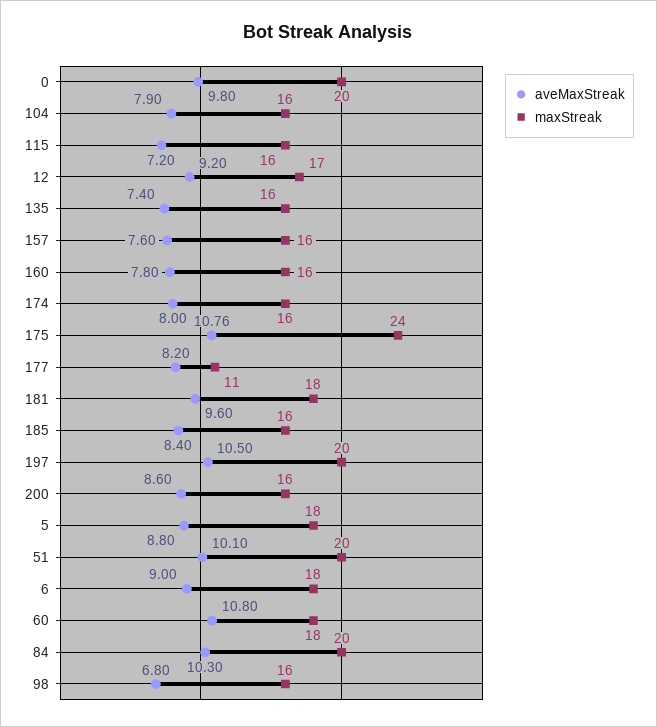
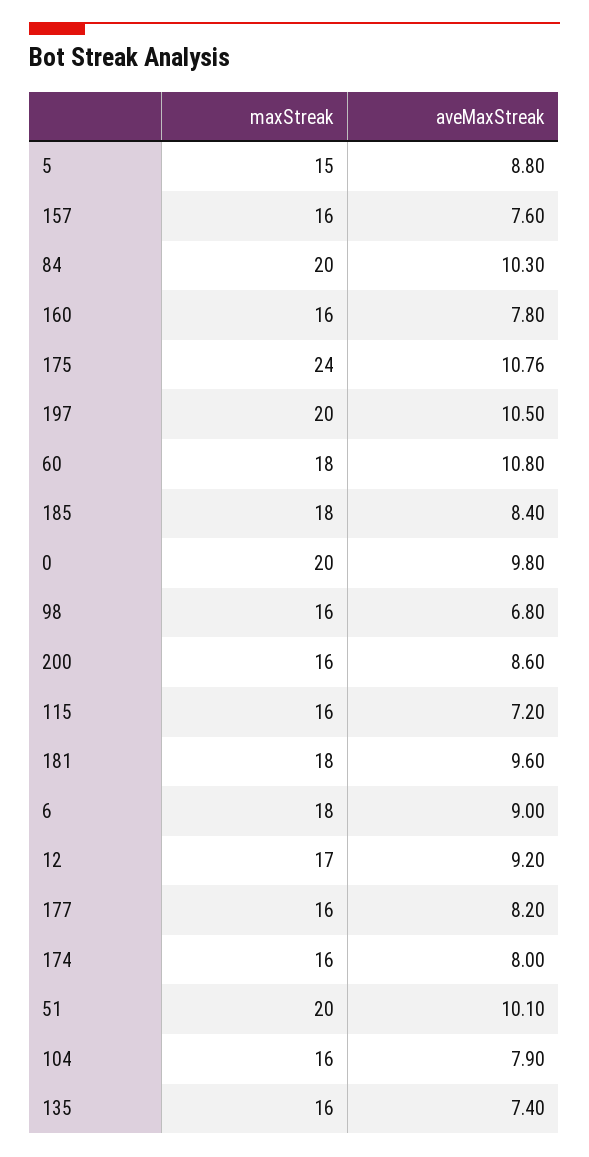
maxStreak, 177: 11 -> 16
maxStreak, 185: 16 -> 18
maxStreak, 5: 18 -> 15

